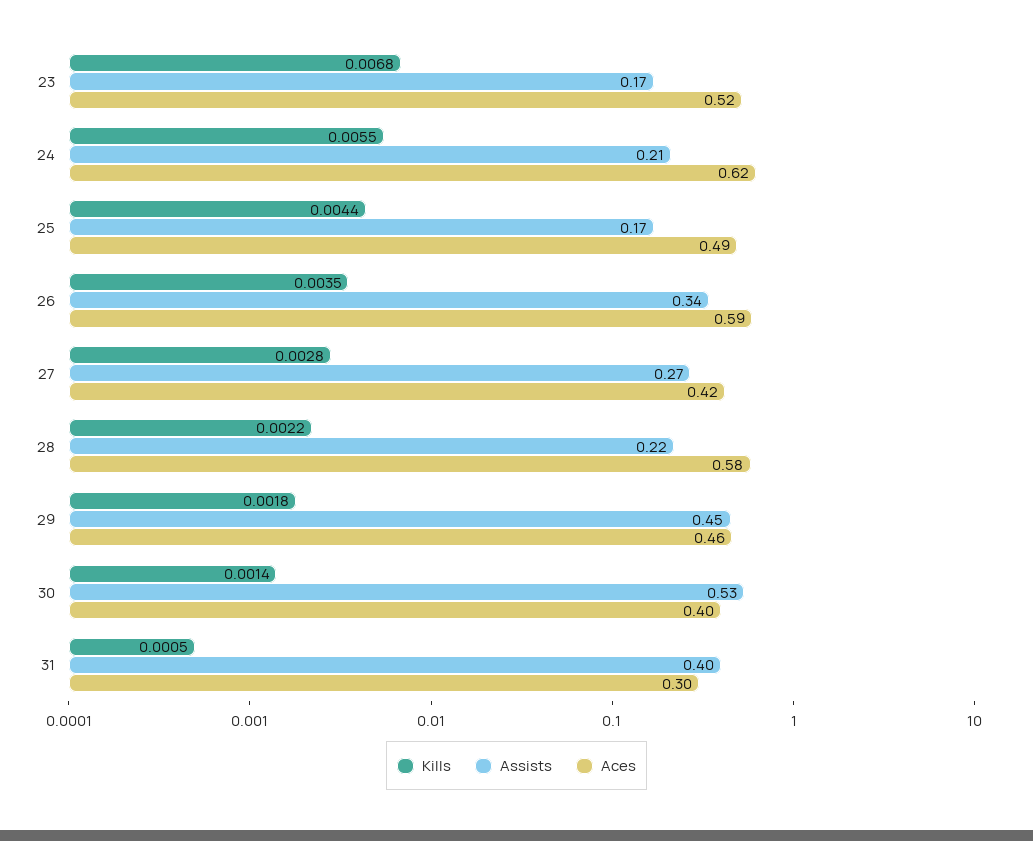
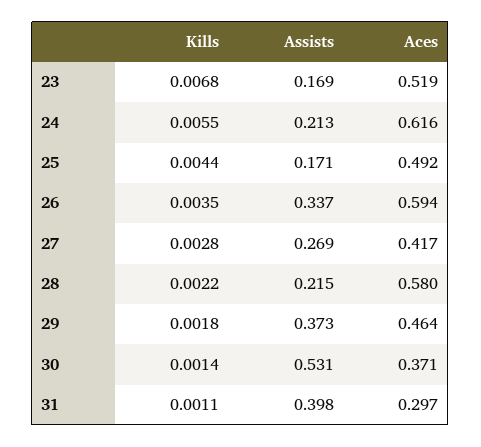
Assists, 29: 0.45 -> 0.373
Aces, 30: 0.4 -> 0.371
Kills, 31: 0.0005 -> 0.0011

